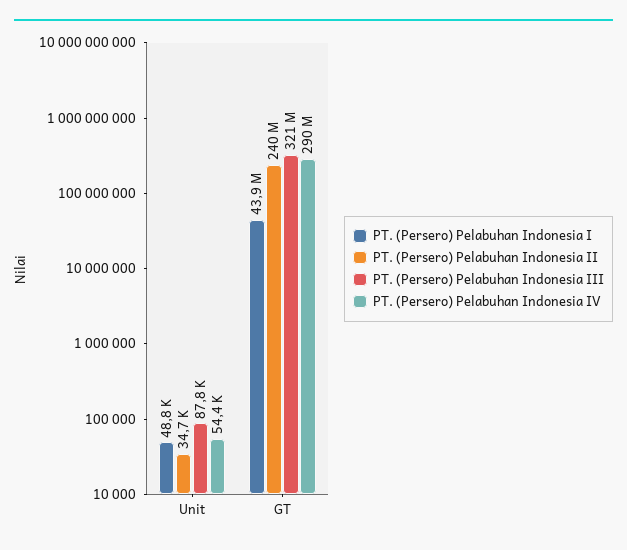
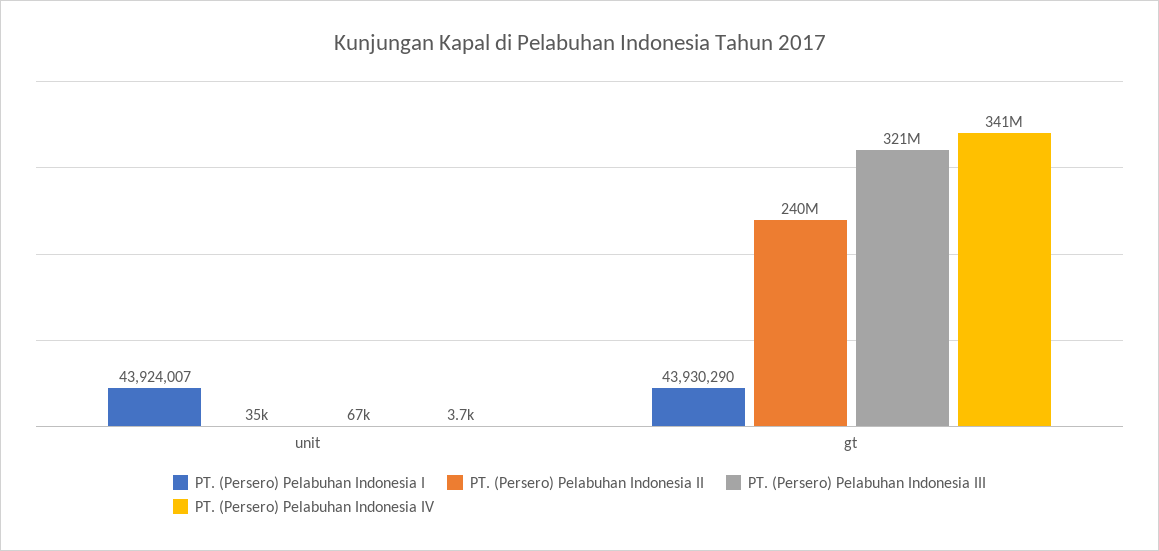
PT. (Persero) Pelabuhan Indonesia I, Unit: 48800 -> 43924007
PT. (Persero) Pelabuhan Indonesia III, Unit: 87800 -> 67000
PT. (Persero) Pelabuhan Indonesia IV, Unit: 54400 -> 3700
PT. (Persero) Pelabuhan Indonesia IV, GT: 290000000 -> 341000000

